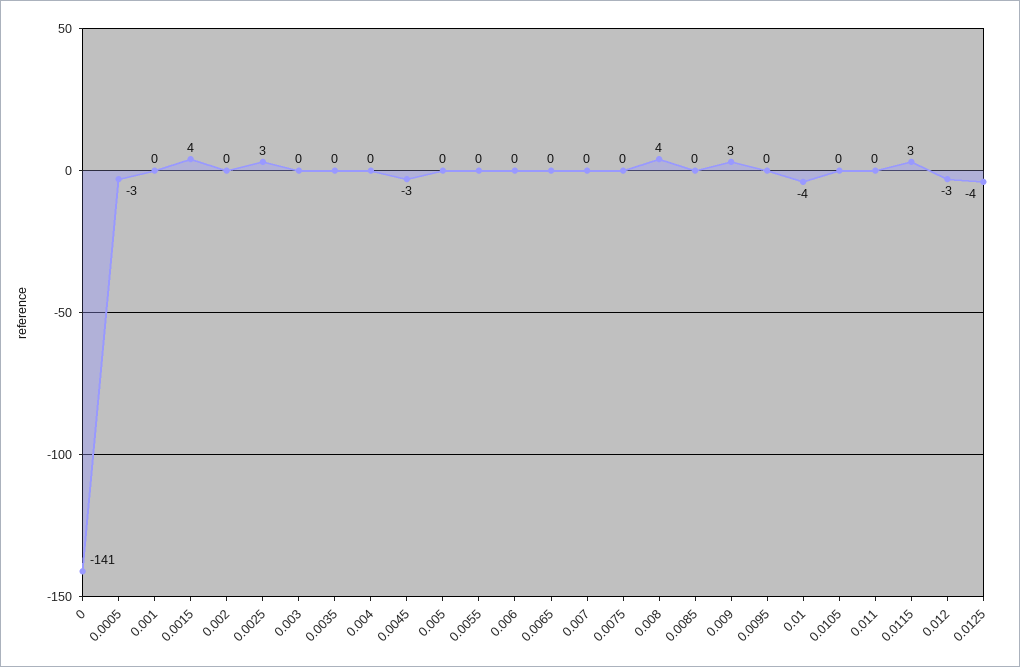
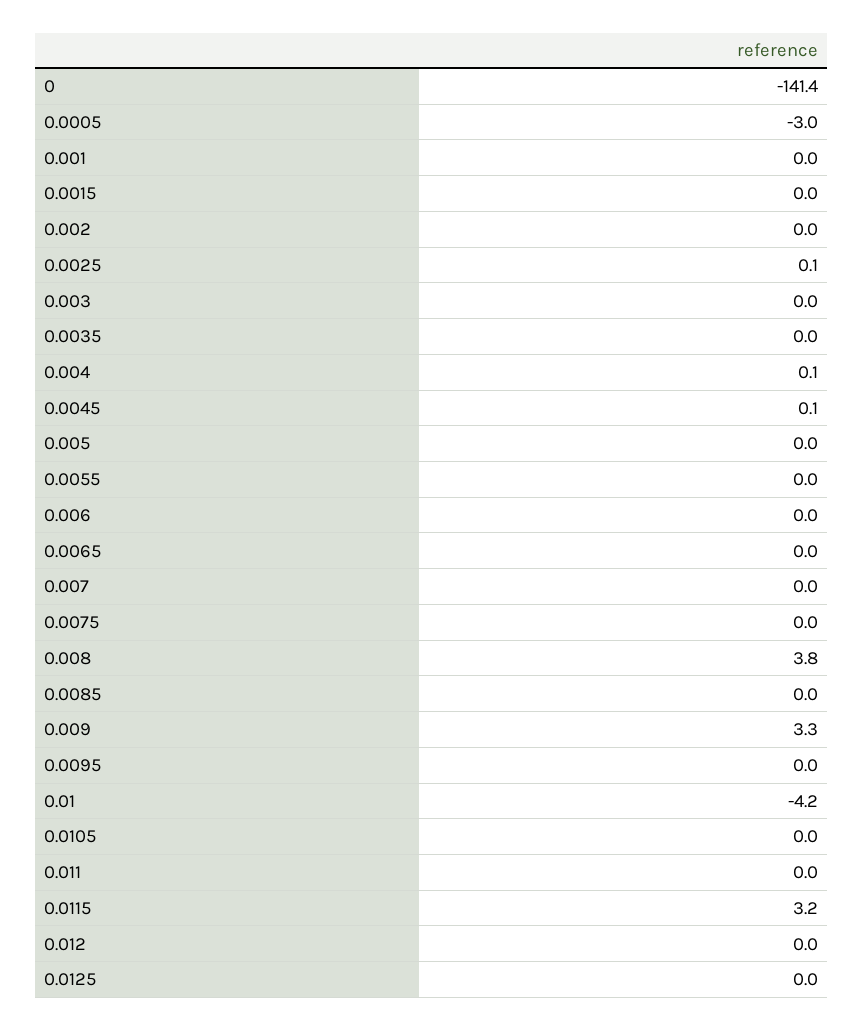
0.0015: 4 -> 0
0.0025: 3 -> 0.1
0.0045: -3 -> 0.1
0.012: -3 -> 0
0.0125: -4 -> 0

